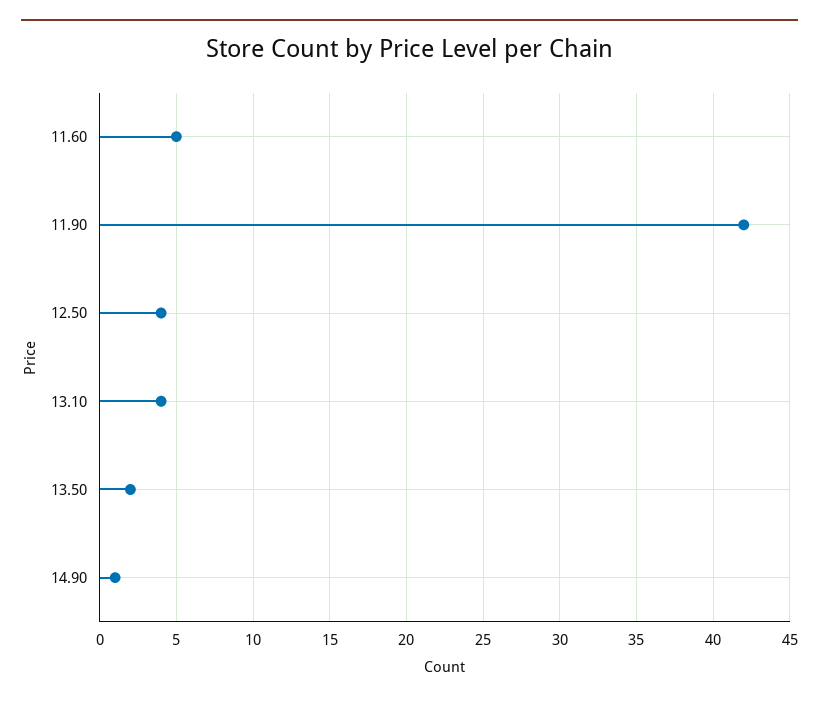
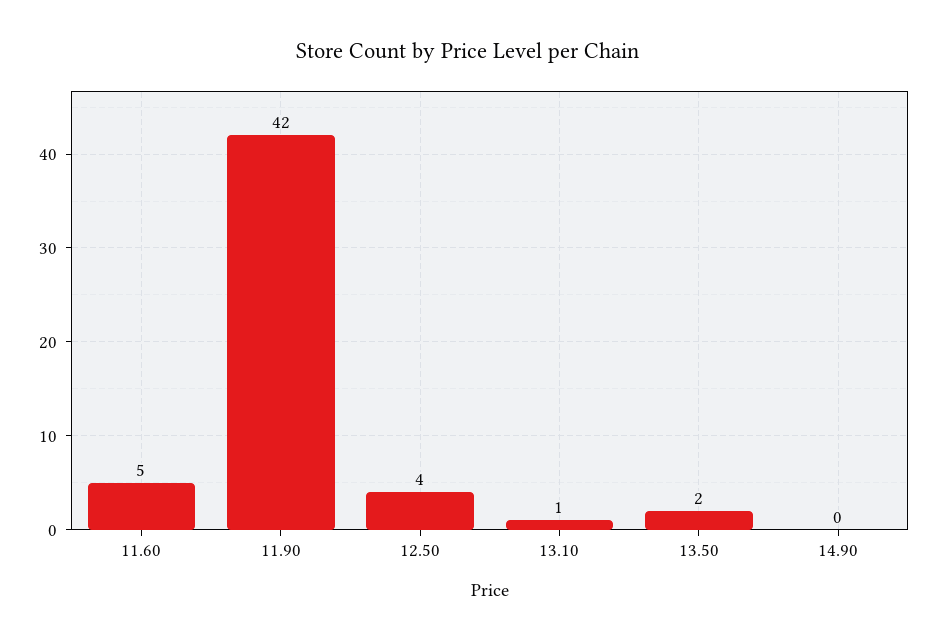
13.10: 4 -> 1
14.90: 1 -> 0

